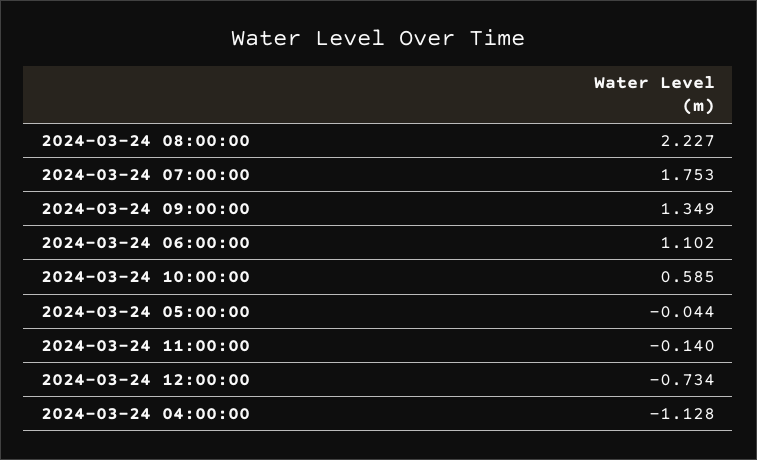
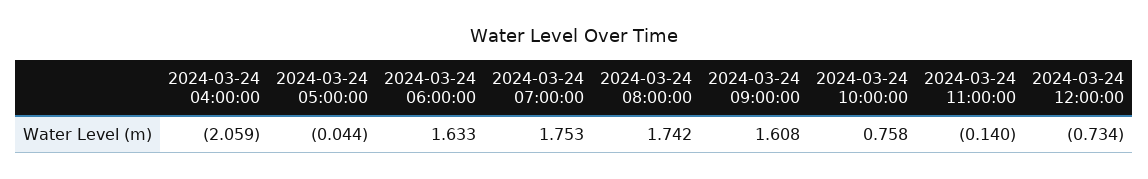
2024-03-24 08:00:00: 2.227 -> 1.742
2024-03-24 09:00:00: 1.349 -> 1.608
2024-03-24 06:00:00: 1.102 -> 1.633
2024-03-24 10:00:00: 0.585 -> 0.758
2024-03-24 04:00:00: -1.128 -> -2.059

